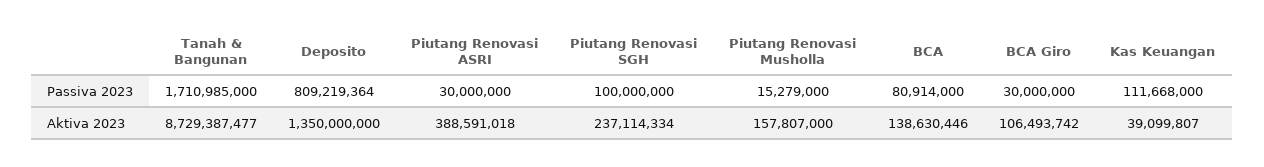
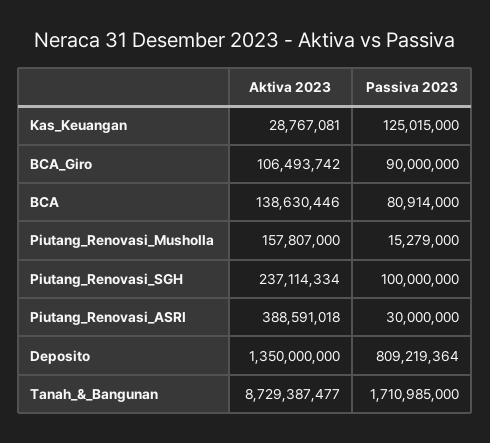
BCA Giro, Passiva 2023: 30000000 -> 90000000
Kas Keuangan, Passiva 2023: 111668000 -> 125015000
Kas Keuangan, Aktiva 2023: 39099807 -> 28767081

